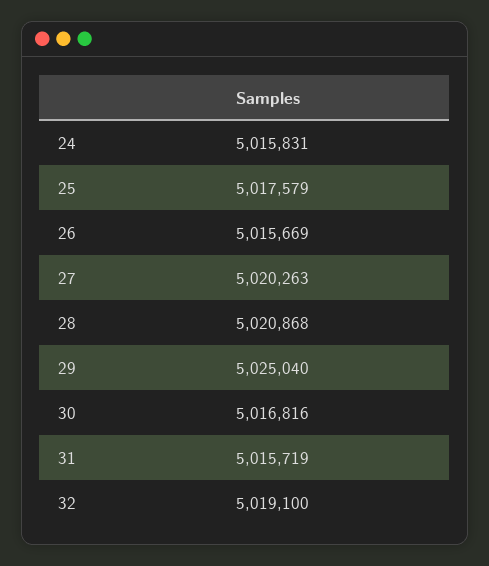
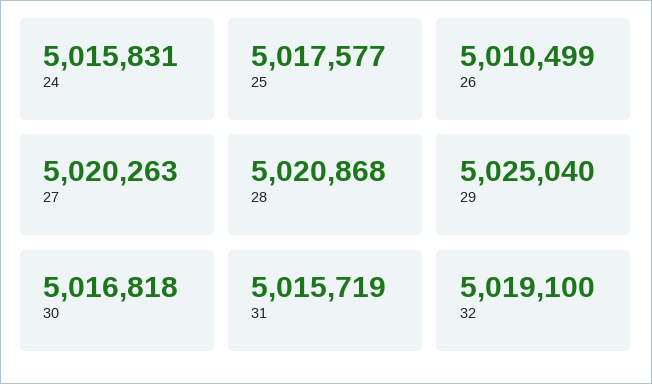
25: 5017579 -> 5017577
26: 5015669 -> 5010499
30: 5016816 -> 5016818

